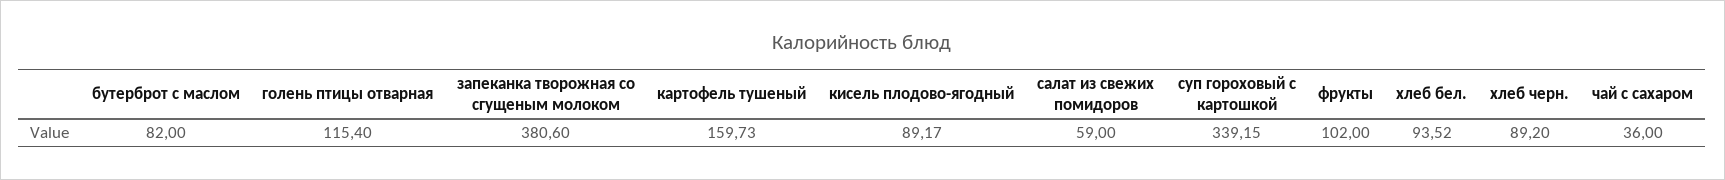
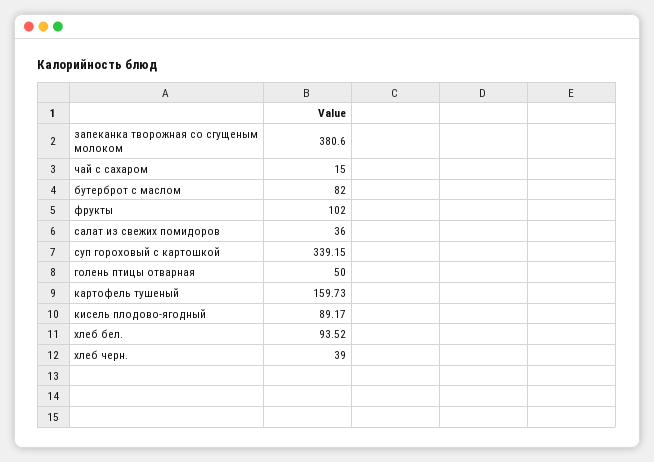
голень птицы отварная: 115.4 -> 50
салат из свежих помидоров: 59 -> 36
хлеб черн.: 89.2 -> 39
чай с сахаром: 36 -> 15

